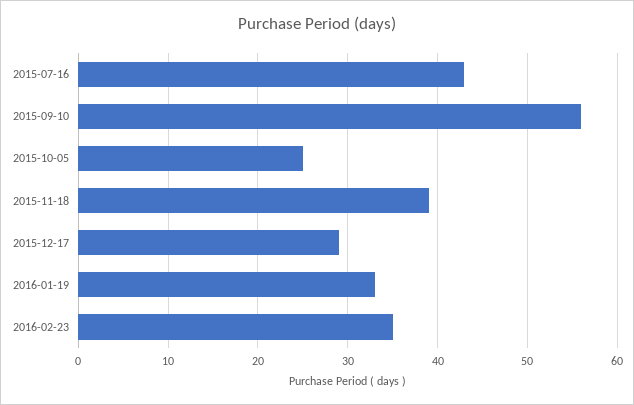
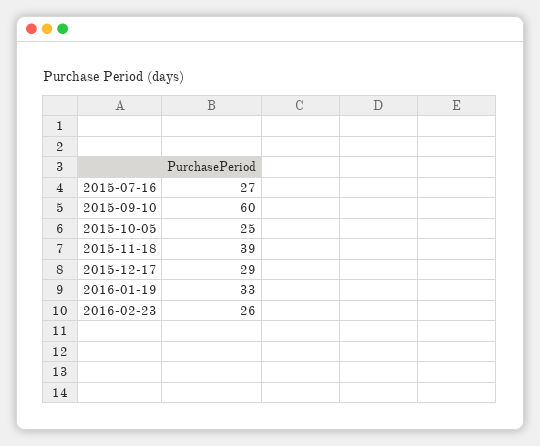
2015-07-16: 43 -> 27
2015-09-10: 56 -> 60
2016-02-23: 35 -> 26

